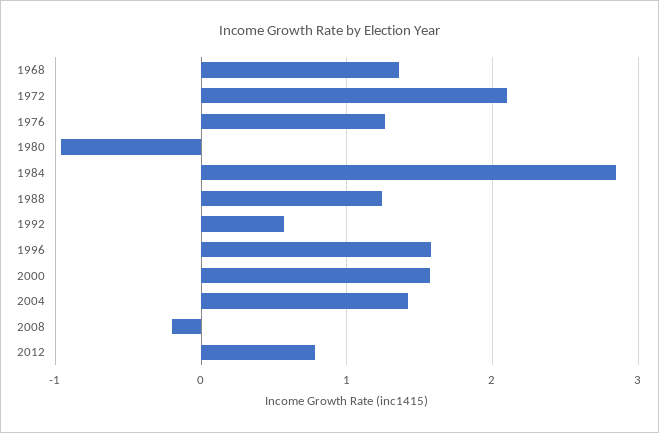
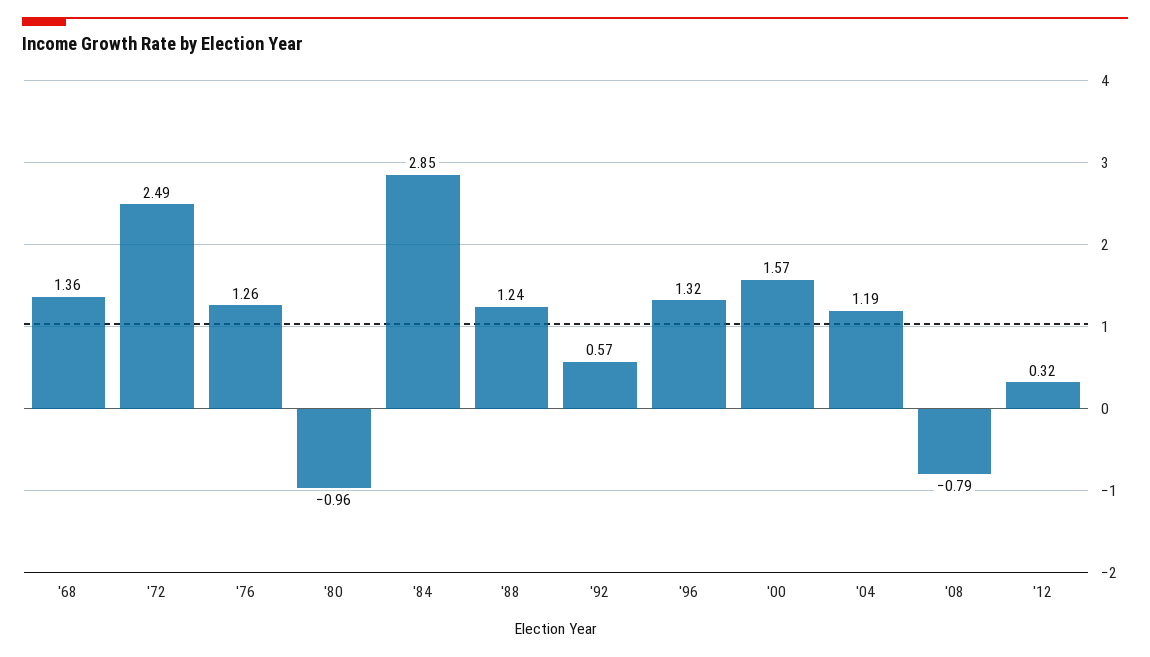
1972: 2.1 -> 2.49
1996: 1.6 -> 1.32
2004: 1.4 -> 1.19
2008: -0.2 -> -0.79
2012: 0.8 -> 0.32

